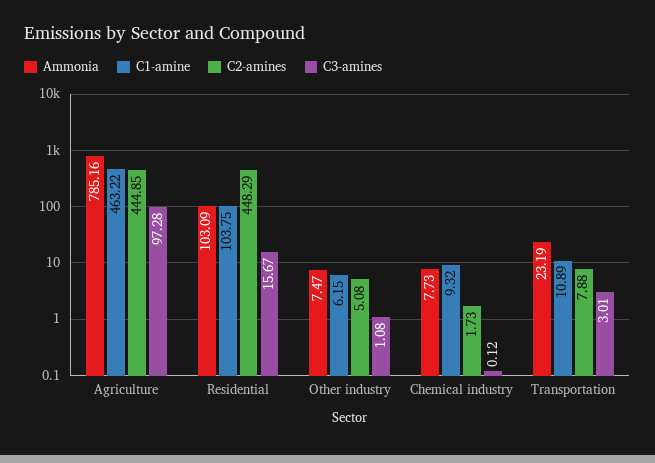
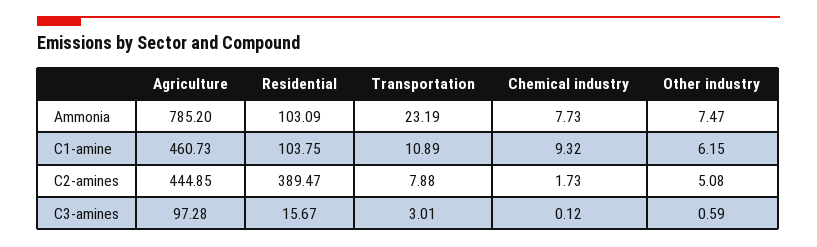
Ammonia, Agriculture: 785.16 -> 785.2
C1-amine, Agriculture: 463.22 -> 460.73
C2-amines, Residential: 448.29 -> 389.47
C3-amines, Other industry: 1.08 -> 0.59

